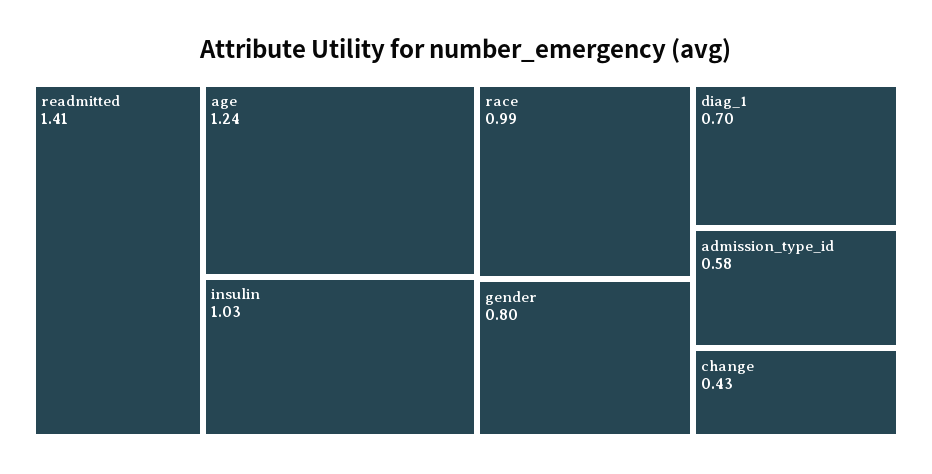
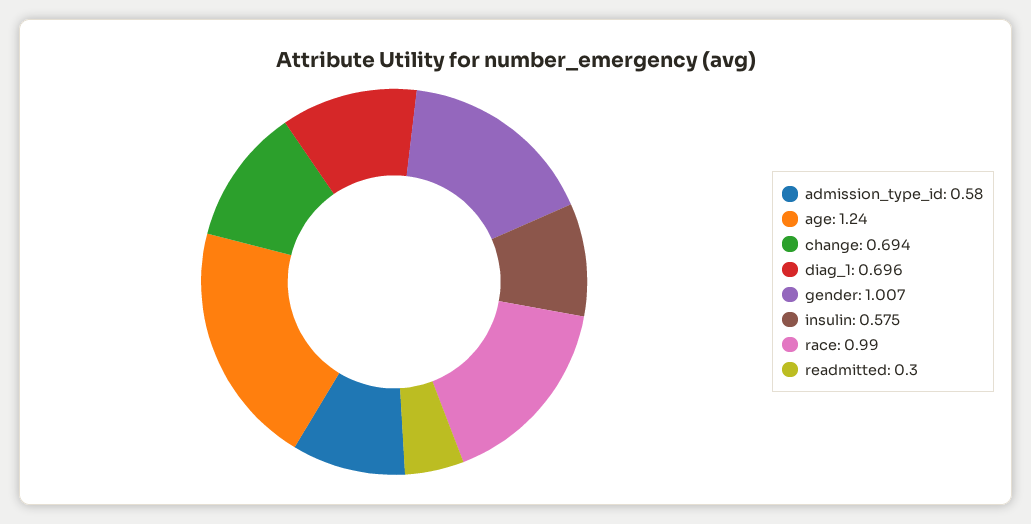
readmitted: 1.41 -> 0.3
insulin: 1.03 -> 0.575
gender: 0.8 -> 1.007
change: 0.43 -> 0.694

